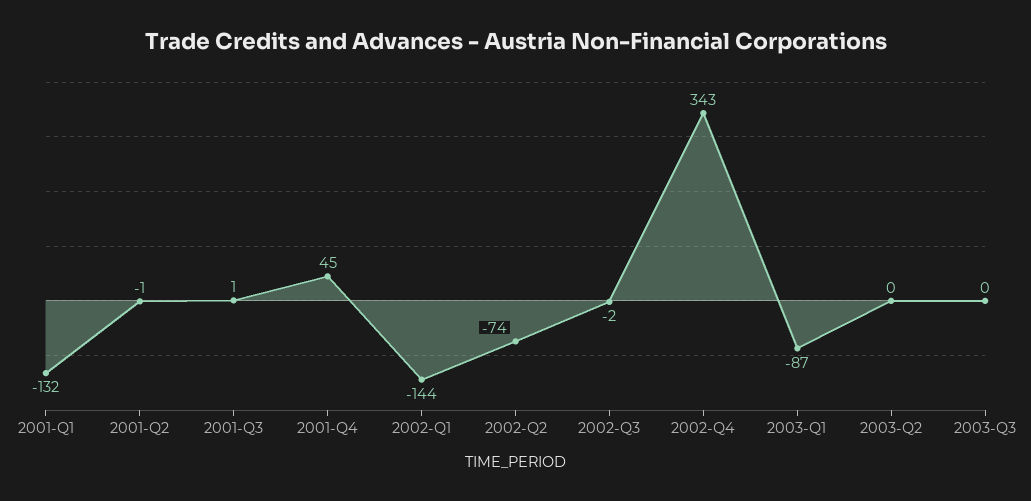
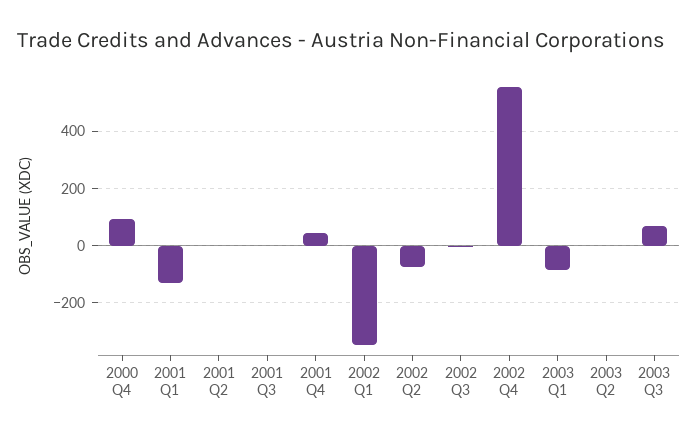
2002-Q1: -144 -> -350
2002-Q4: 343 -> 550
2003-Q3: 0 -> 75
2000 Q4: none -> 100

